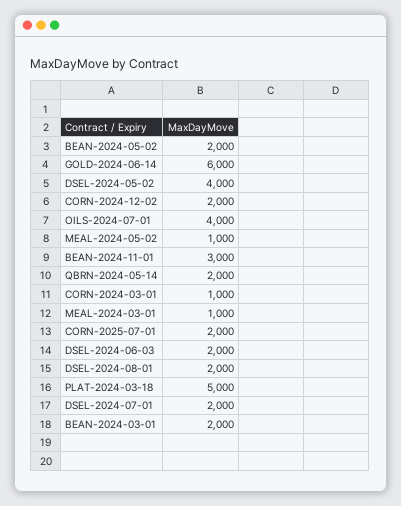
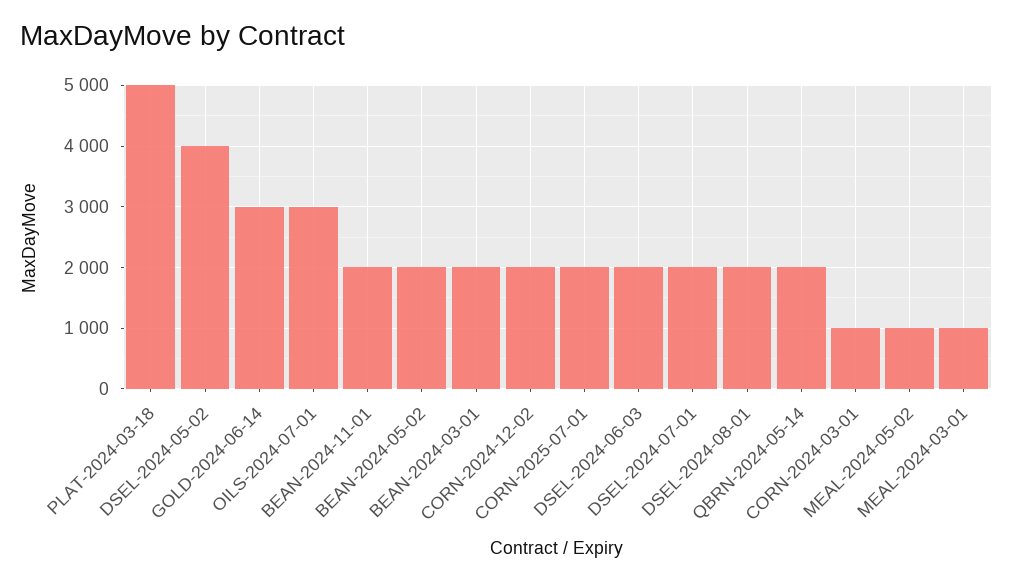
GOLD-2024-06-14: 6000 -> 3000
OILS-2024-07-01: 4000 -> 3000
BEAN-2024-11-01: 3000 -> 2000

